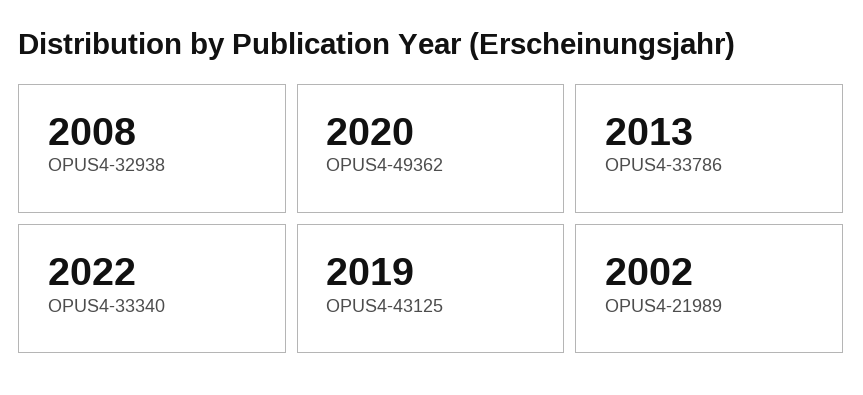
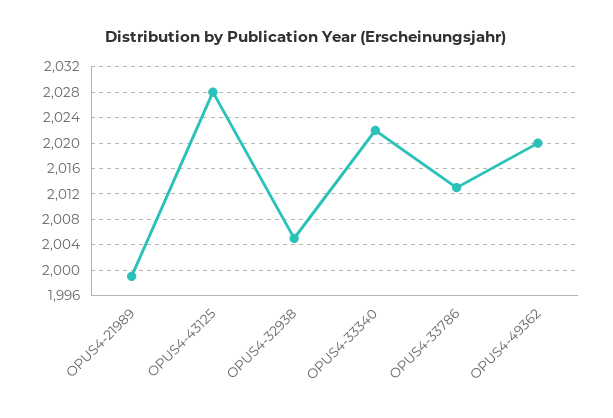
OPUS4-32938: 2008 -> 2005
OPUS4-43125: 2019 -> 2028
OPUS4-21989: 2002 -> 1999

